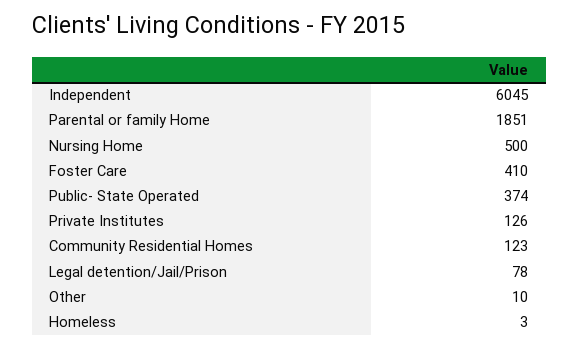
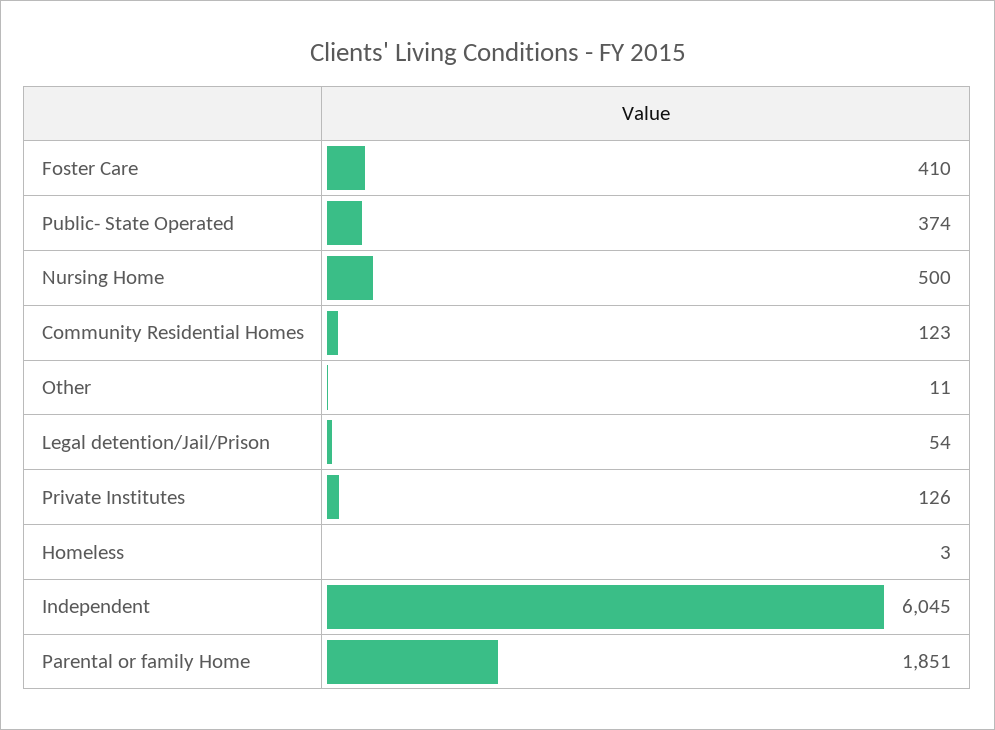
Legal detention/Jail/Prison: 78 -> 54
Other: 10 -> 11

